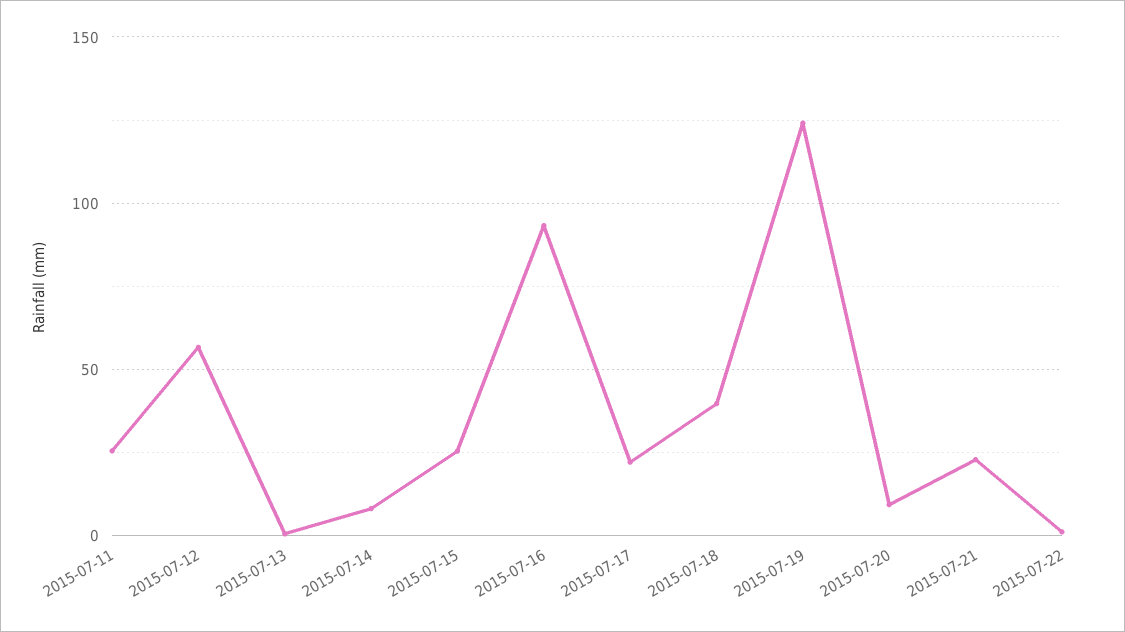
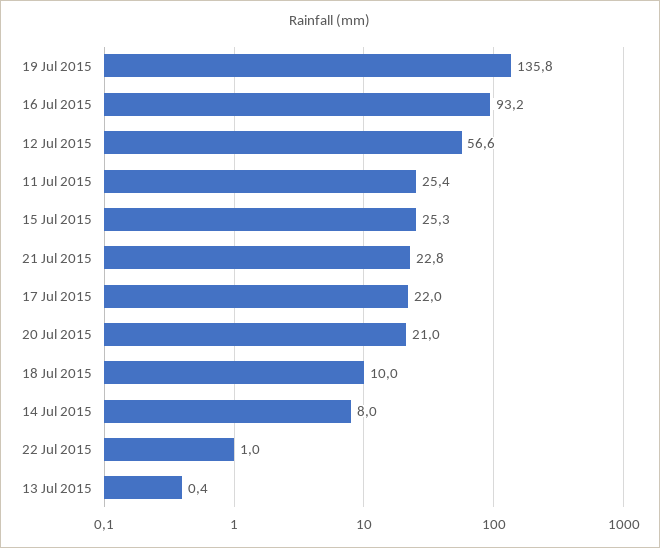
2015-07-18: 40 -> 10
2015-07-19: 125 -> 135.8
2015-07-20: 10 -> 21

